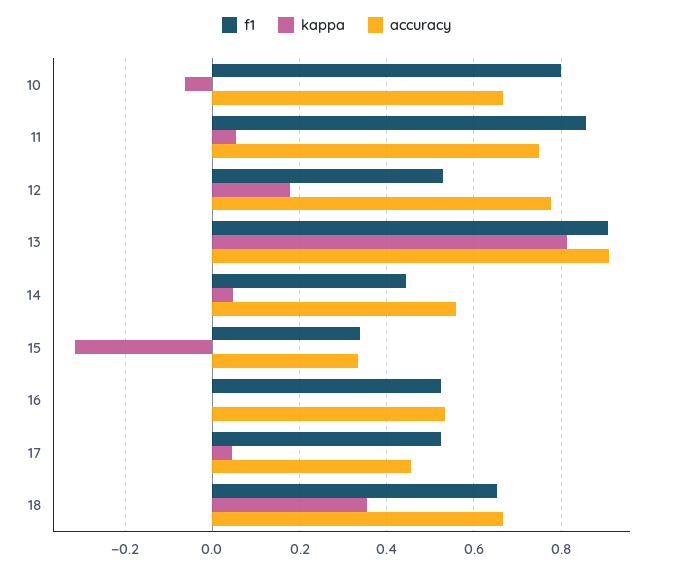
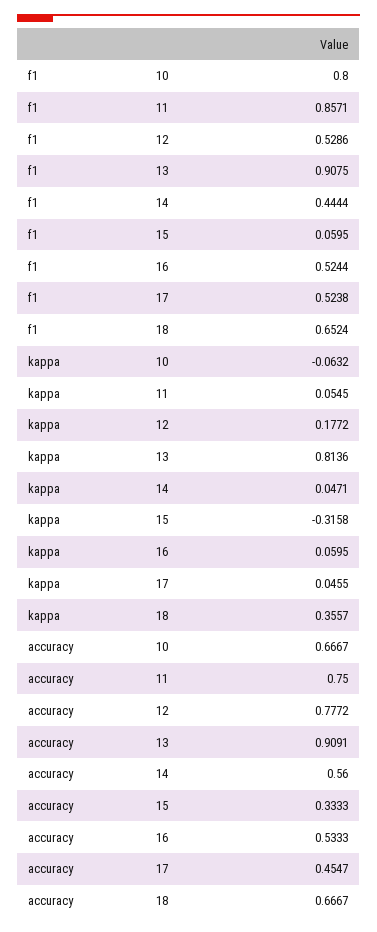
f1, 15: 0.34 -> 0.0595
kappa, 16: 0 -> 0.0595

